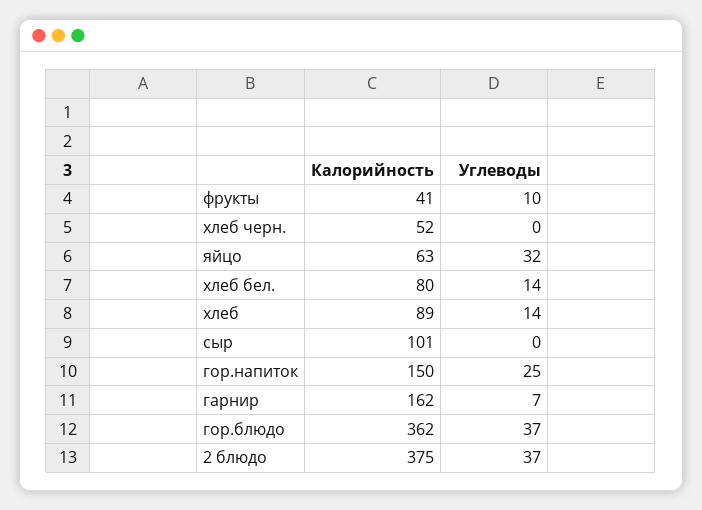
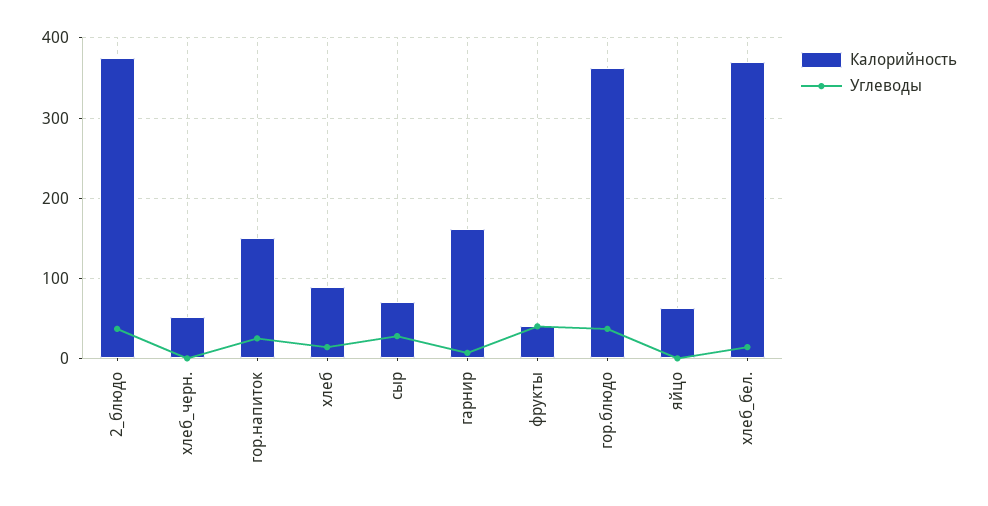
Углеводы, фрукты: 10 -> 40
Углеводы, яйцо: 32 -> 0
Калорийность, хлеб бел.: 80 -> 370
Калорийность, сыр: 101 -> 70
Углеводы, сыр: 0 -> 30

